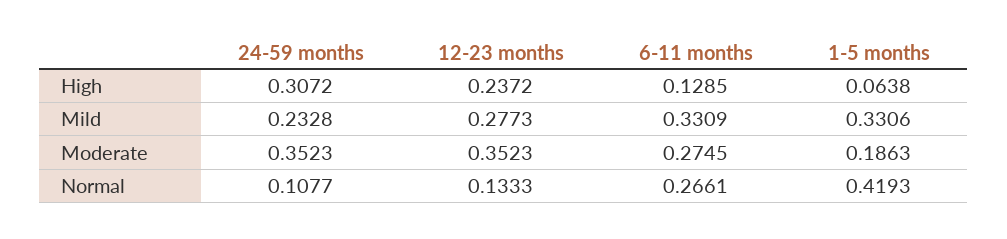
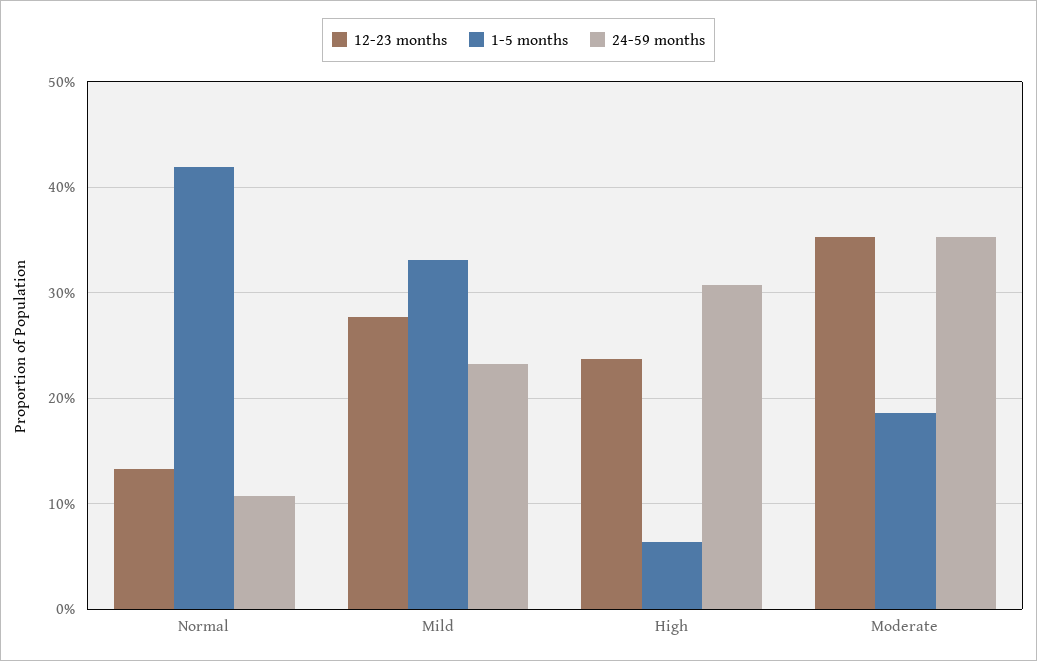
6-11 months, High: 0.1285 -> none
6-11 months, Mild: 0.3309 -> none
6-11 months, Moderate: 0.2745 -> none
6-11 months, Normal: 0.2661 -> none

